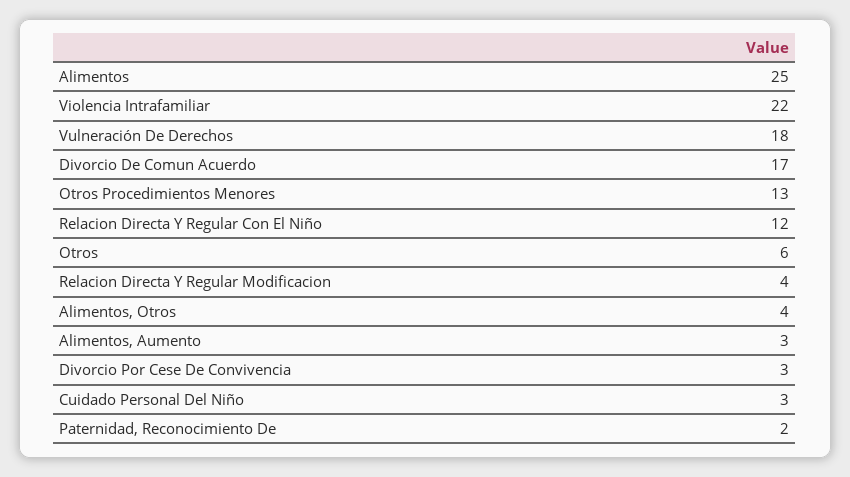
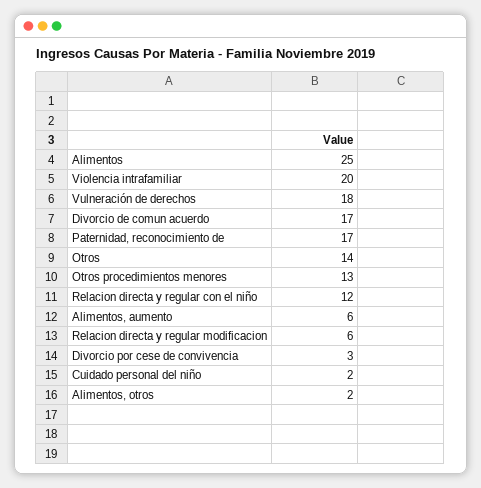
Violencia Intrafamiliar: 22 -> 20
Otros: 6 -> 14
Relacion Directa Y Regular Modificacion: 4 -> 6
Alimentos, Otros: 4 -> 2
Alimentos, Aumento: 3 -> 6
Cuidado Personal Del Niño: 3 -> 2
Paternidad, Reconocimiento De: 2 -> 17

